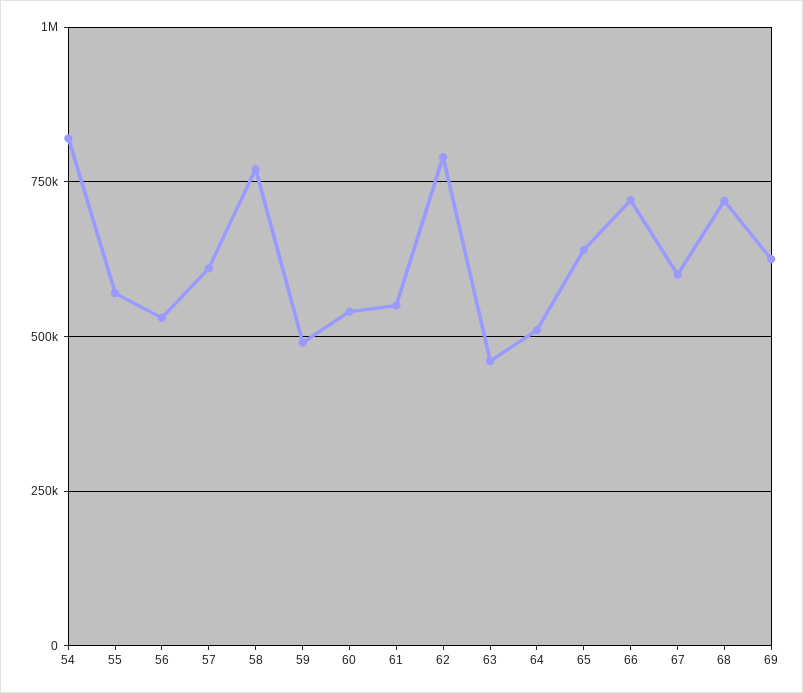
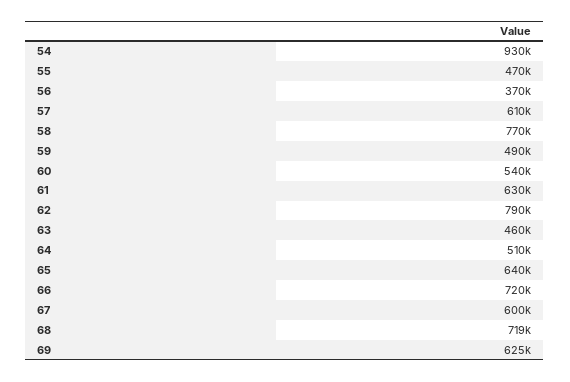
54: 825000 -> 930000
55: 575000 -> 470000
56: 525000 -> 370000
61: 550000 -> 630000

